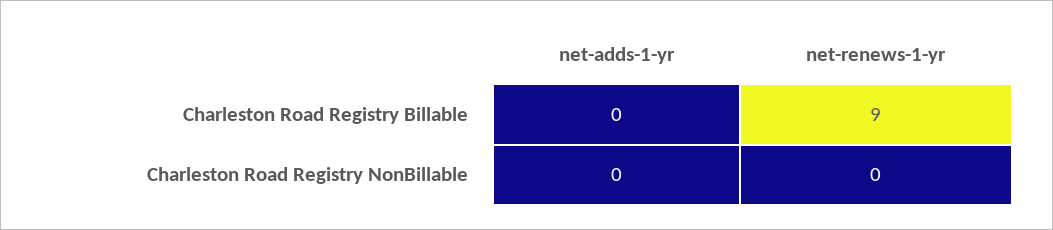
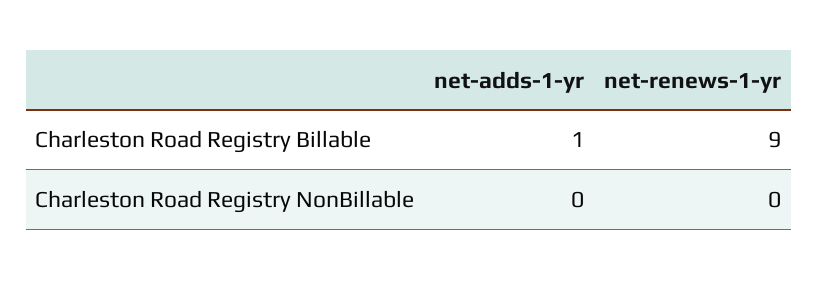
net-adds-1-yr, Charleston Road Registry Billable: 0 -> 1

